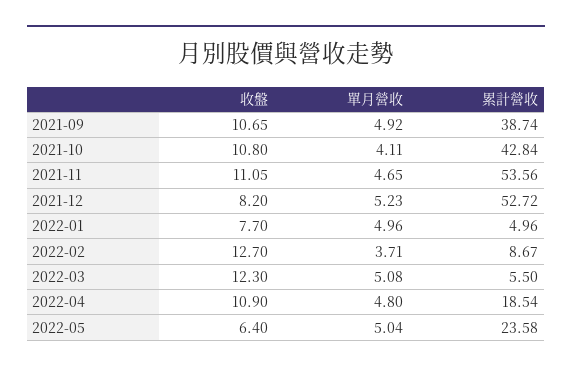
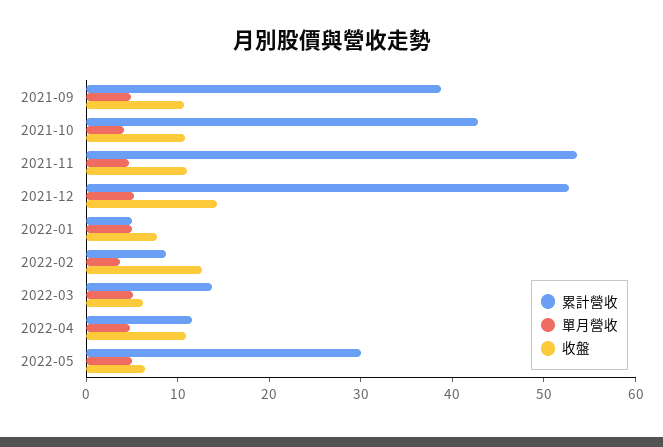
收盤, 2021-12: 8.2 -> 14
收盤, 2022-03: 12.3 -> 6
累計營收, 2022-03: 5.5 -> 14
累計營收, 2022-04: 18.54 -> 12
累計營收, 2022-05: 23.58 -> 30

